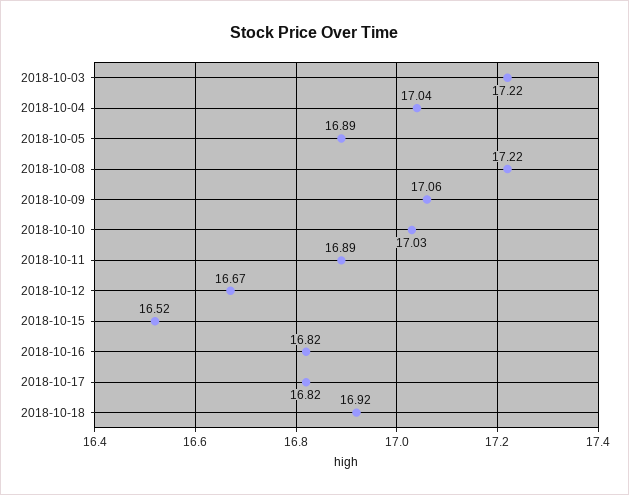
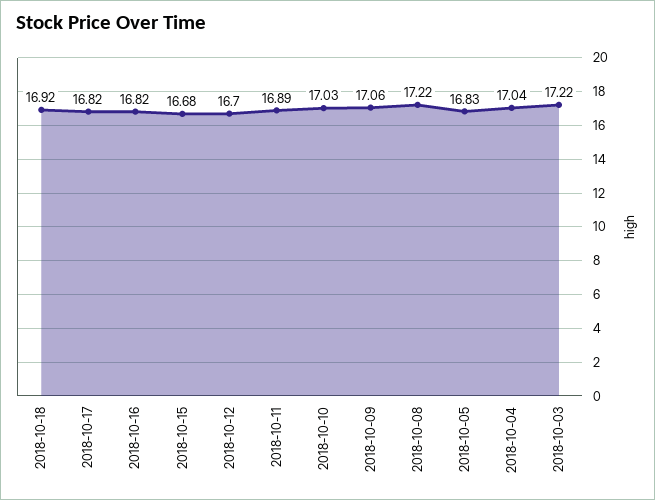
2018-10-05: 16.89 -> 16.83
2018-10-12: 16.67 -> 16.7
2018-10-15: 16.52 -> 16.68

